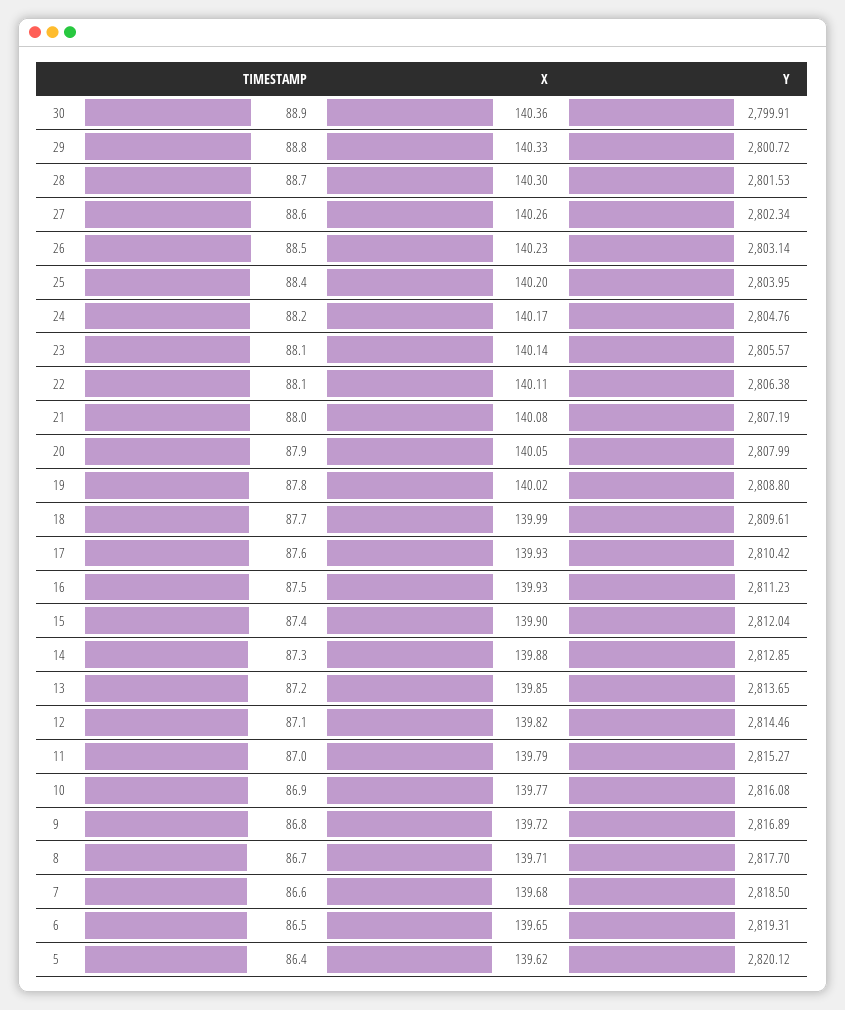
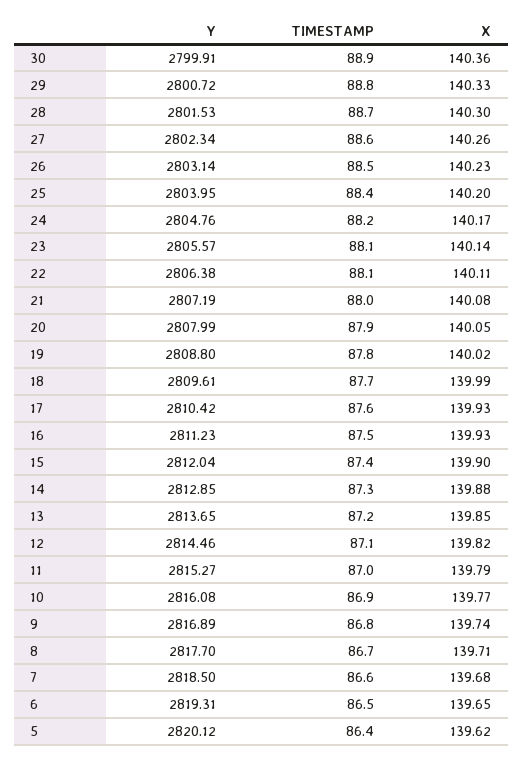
X, 9: 139.72 -> 139.74

